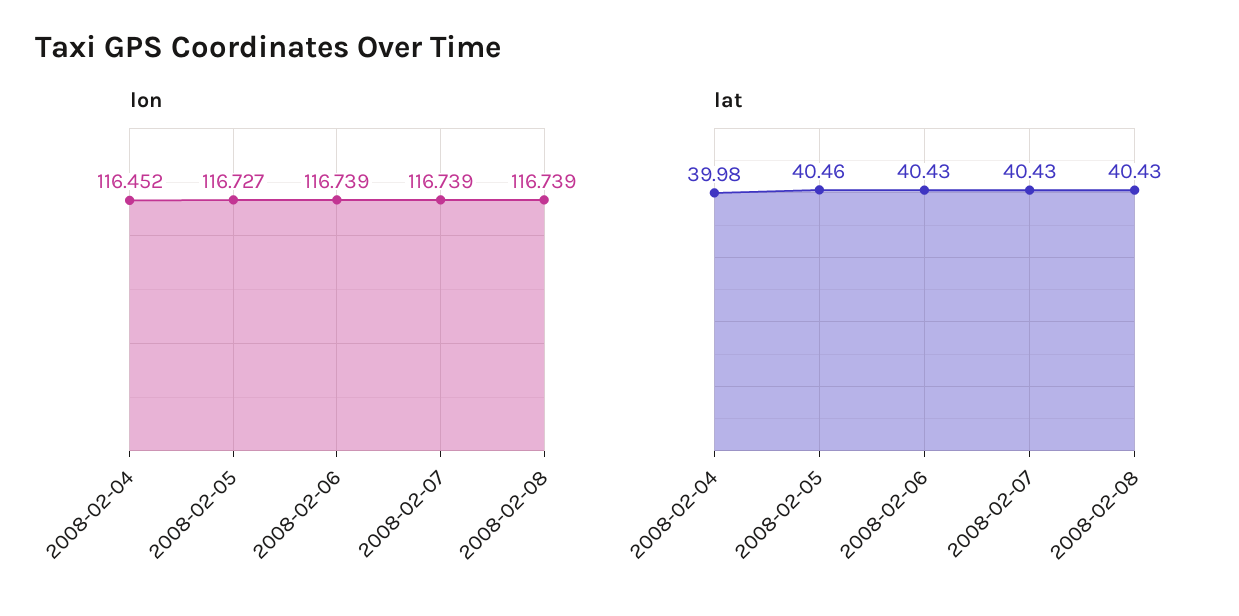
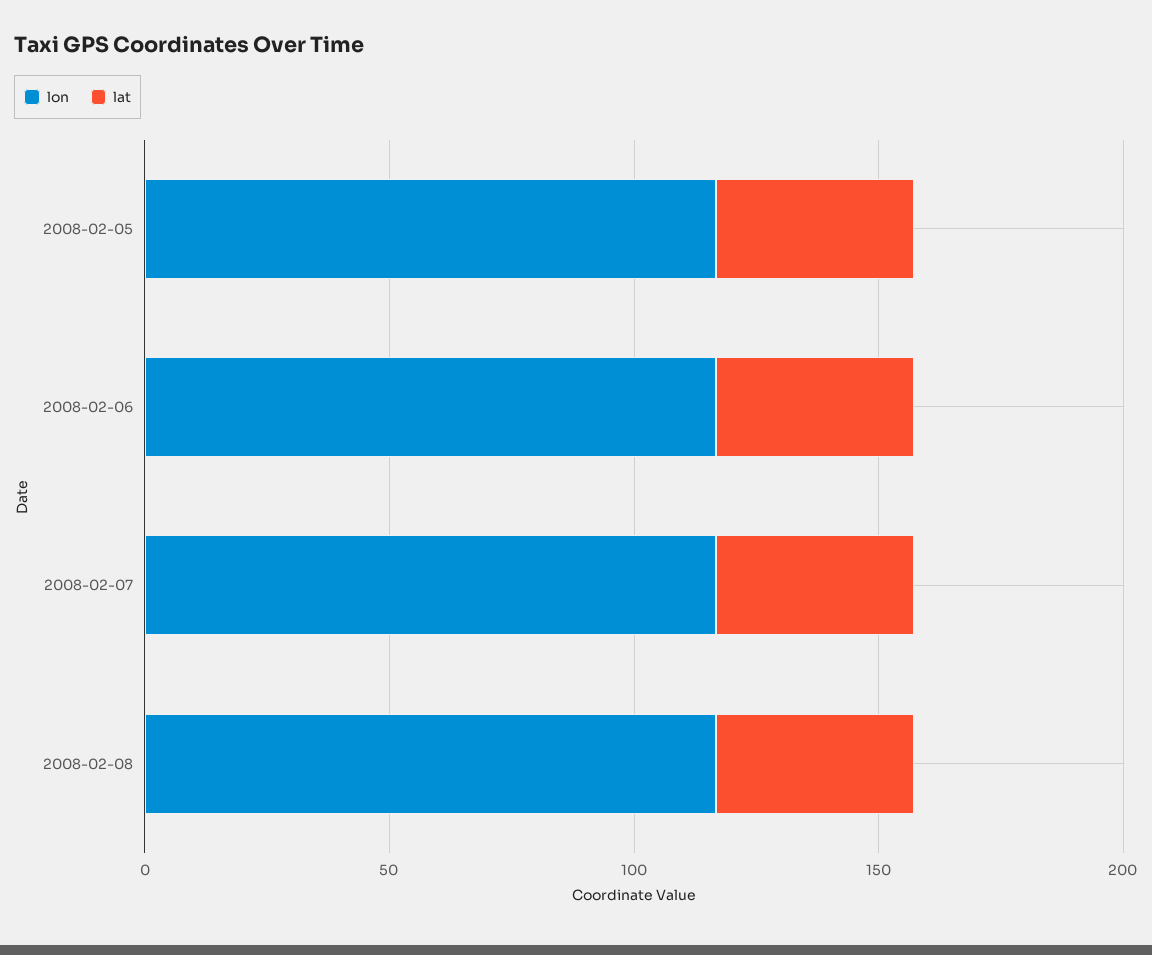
lon, 2008-02-04: 116.452 -> none
lat, 2008-02-04: 39.98 -> none

